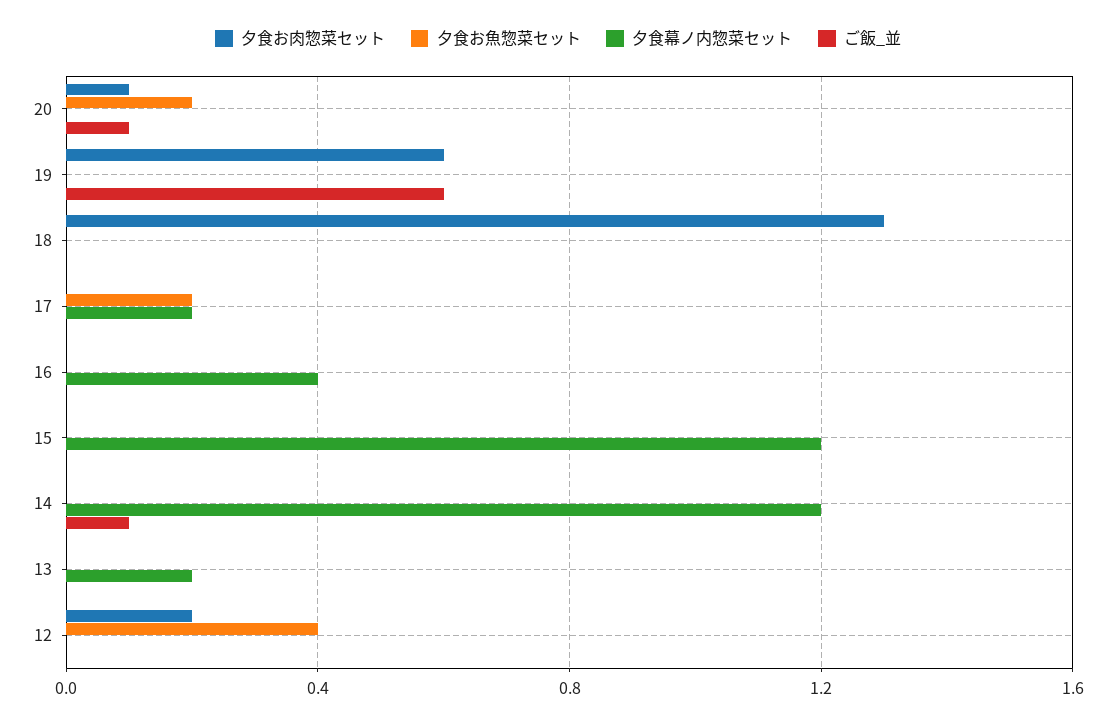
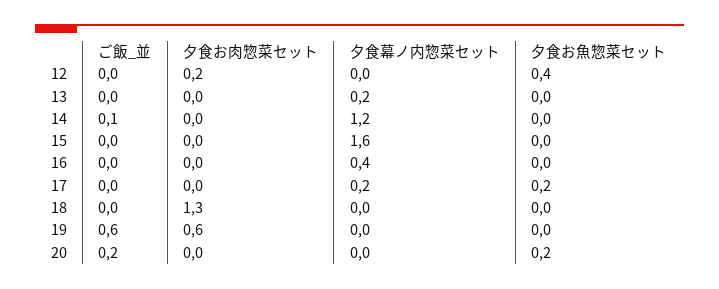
夕食お肉惣菜セット, 20: 0.1 -> 0
ご飯_並, 20: 0.1 -> 0.2
夕食幕ノ内惣菜セット, 15: 1.2 -> 1.6

